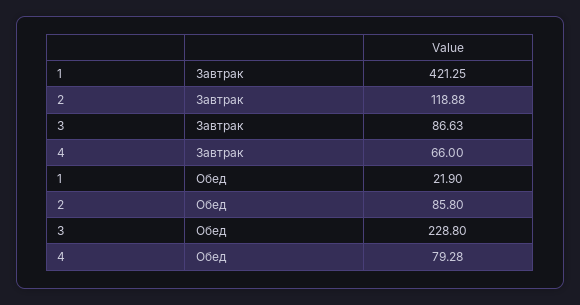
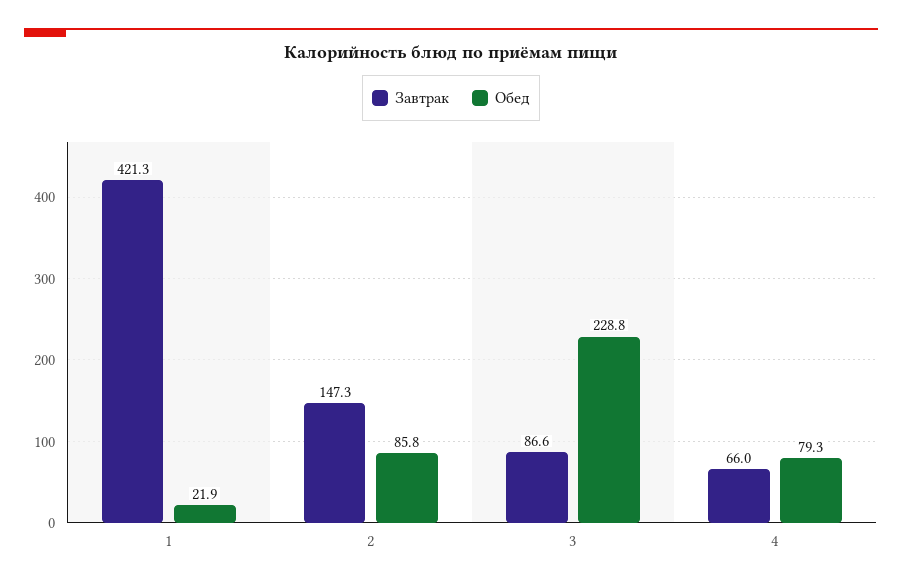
Завтрак, 2: 118.88 -> 147.3

